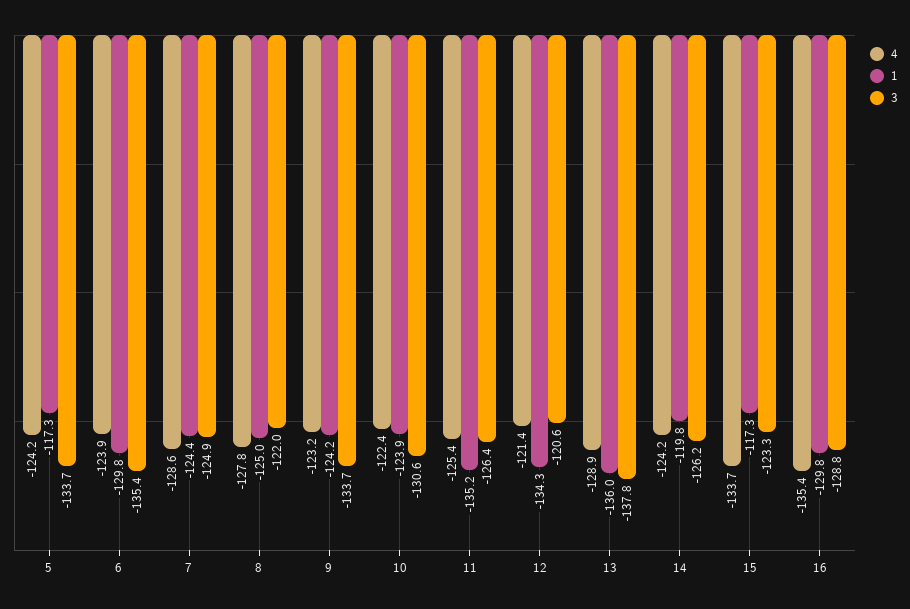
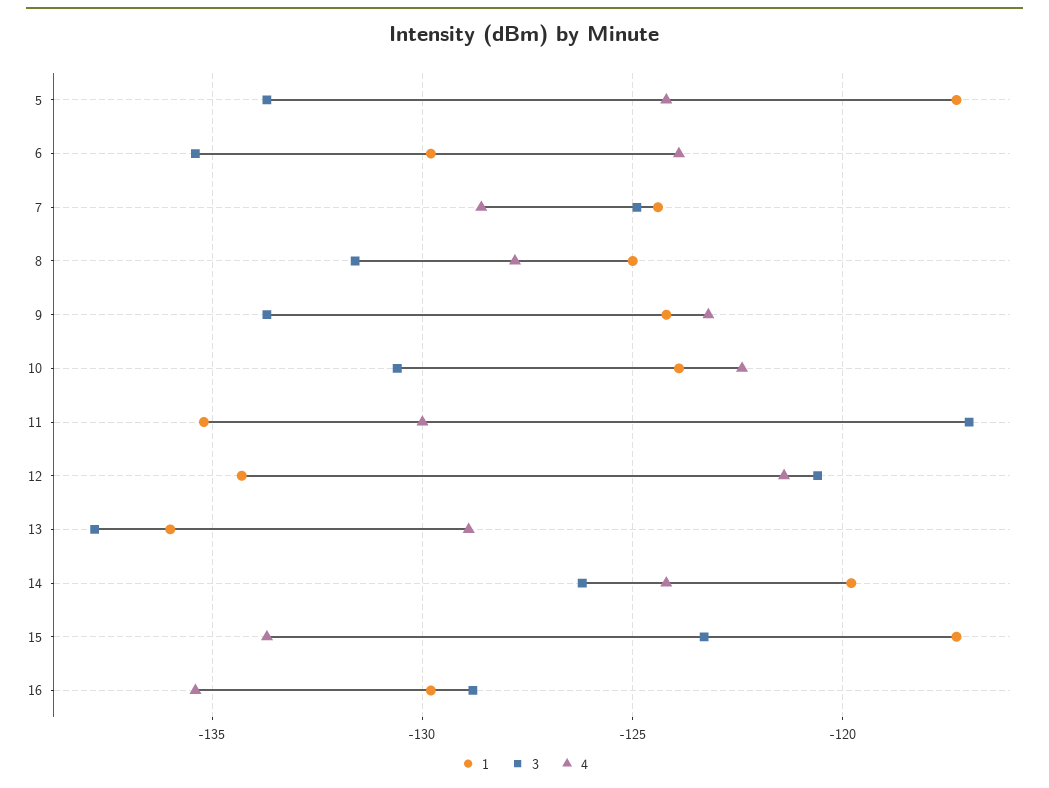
3, 8: -122 -> -131.5
4, 11: -125.4 -> -130
3, 11: -126.4 -> -117

